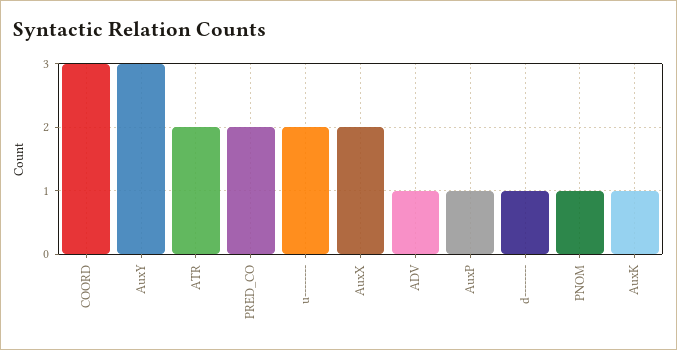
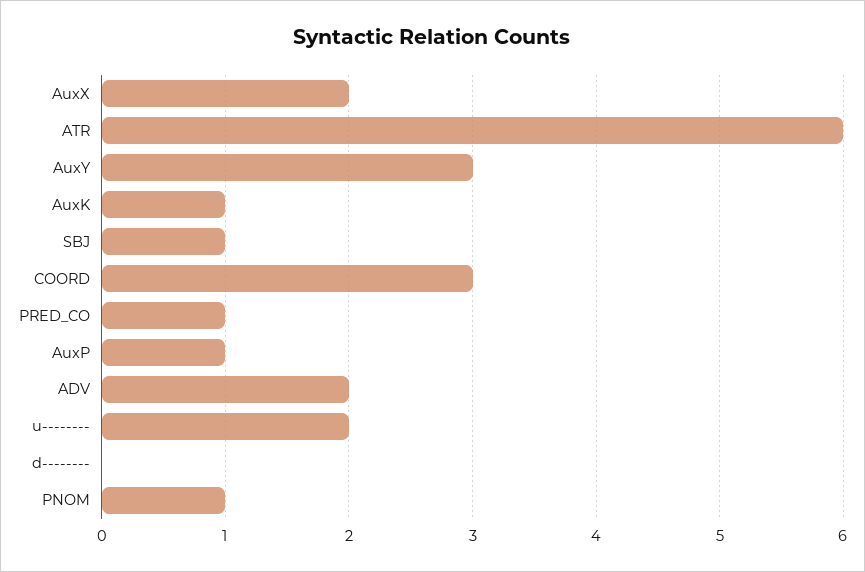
ATR: 2 -> 6
PRED_CO: 2 -> 1
ADV: 1 -> 2
d--------: 1 -> 0
SBJ: none -> 1

